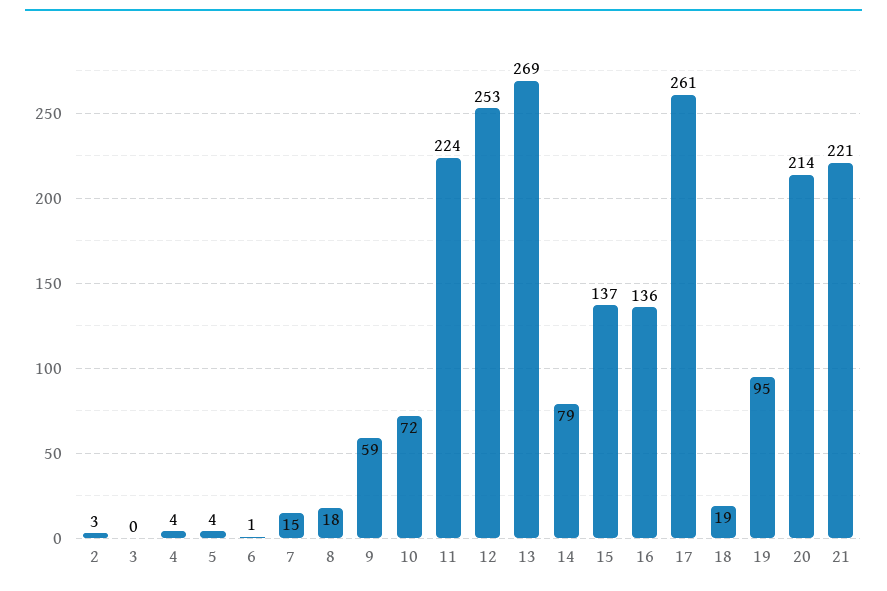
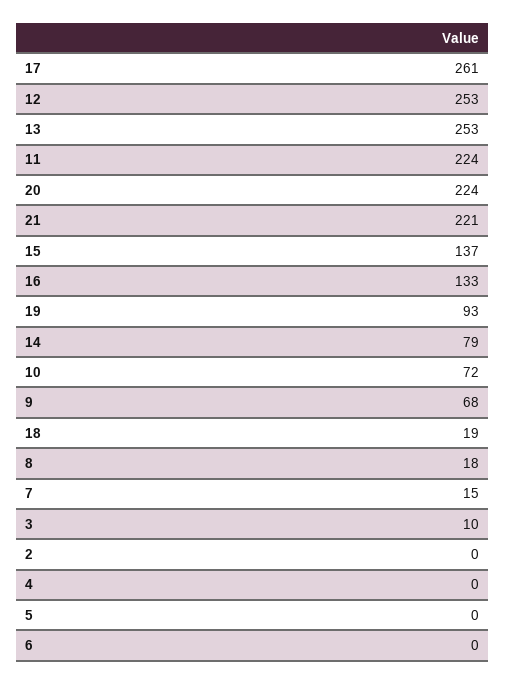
2: 3 -> 0
3: 0 -> 10
4: 4 -> 0
5: 4 -> 0
6: 1 -> 0
9: 59 -> 68
13: 269 -> 253
16: 136 -> 133
19: 95 -> 93
20: 214 -> 224

